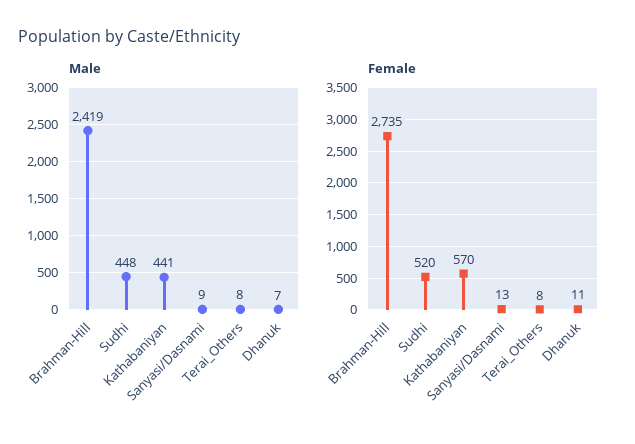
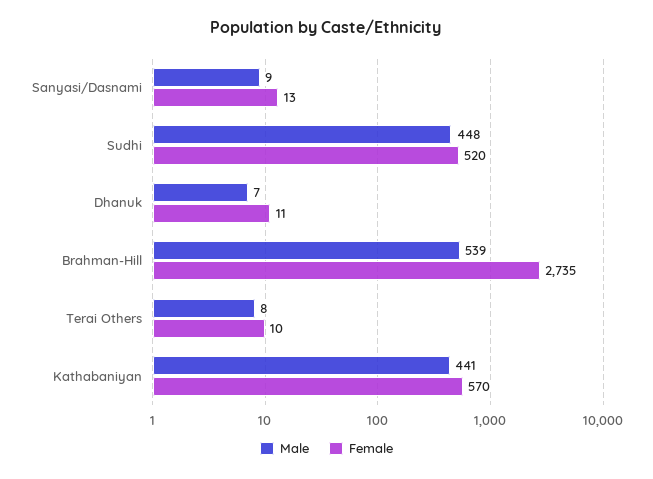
Male, Brahman-Hill: 2419 -> 539
Female, Terai_Others: 8 -> 10

